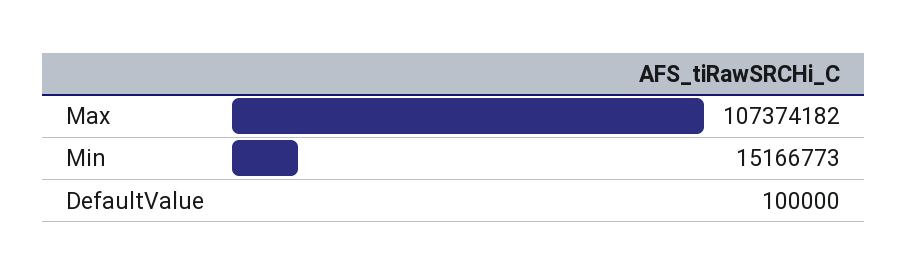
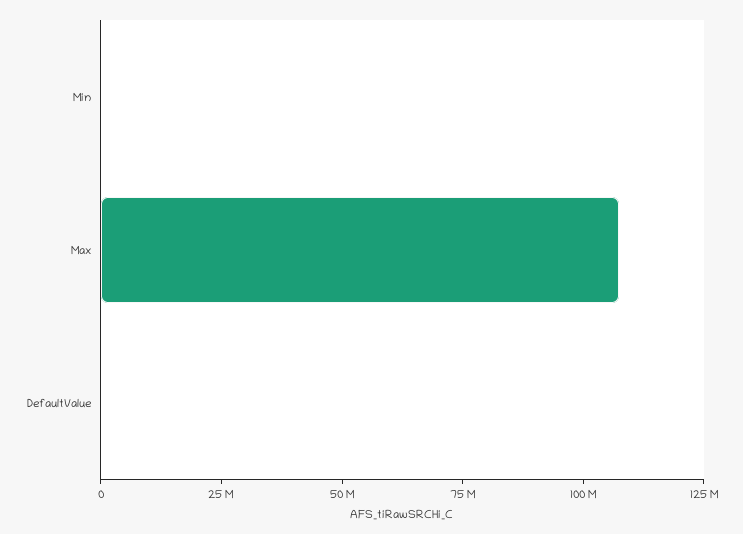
Min: 15166773 -> 0

